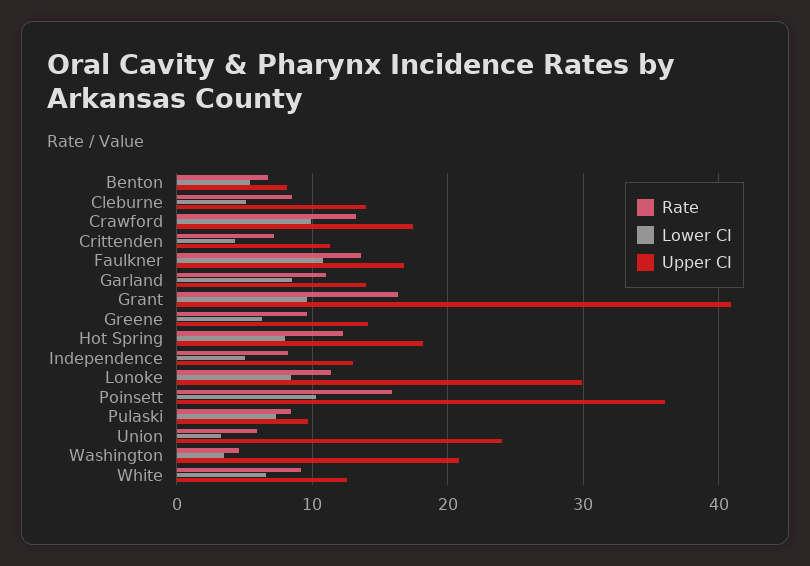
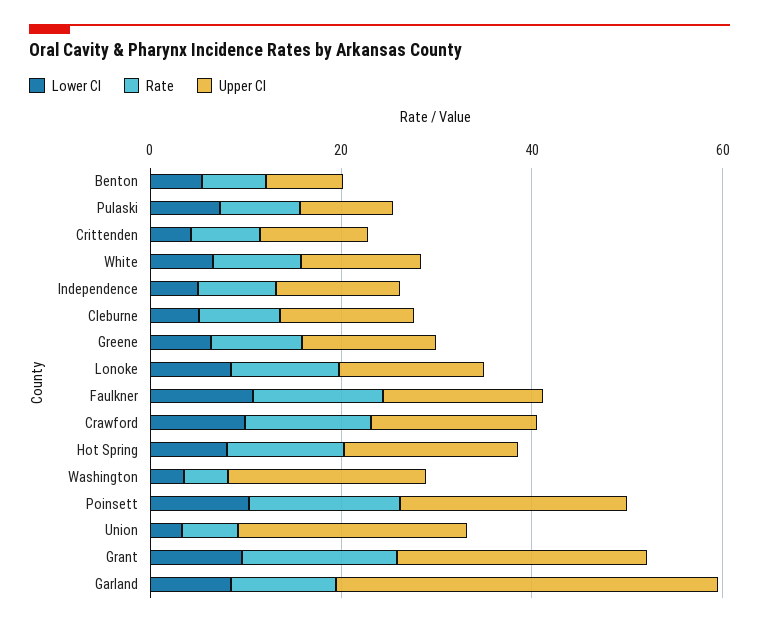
Upper CI, Garland: 14 -> 40
Upper CI, Grant: 41 -> 25
Upper CI, Lonoke: 30 -> 15
Upper CI, Poinsett: 36 -> 25

